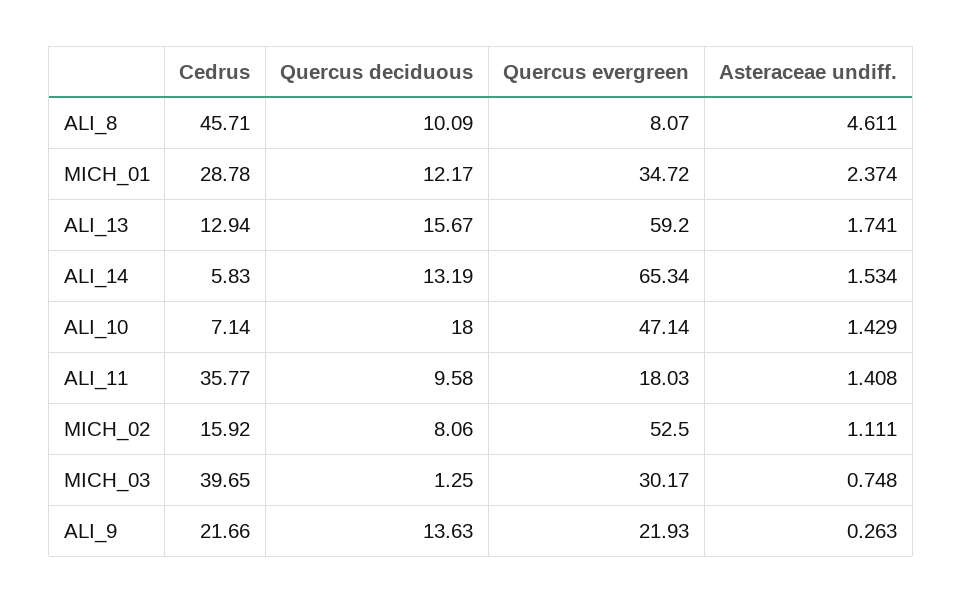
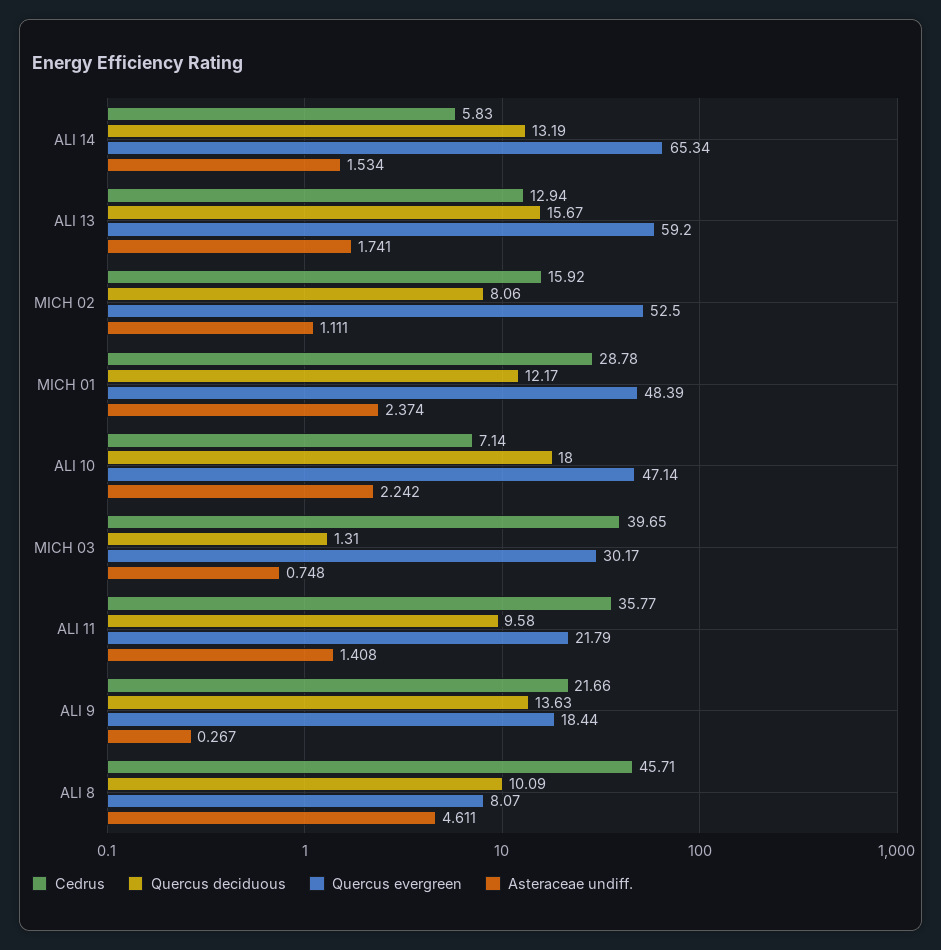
Quercus evergreen, MICH_01: 34.72 -> 48.39
Asteraceae undiff., ALI_10: 1.429 -> 2.242
Quercus evergreen, ALI_11: 18.03 -> 21.79
Quercus deciduous, MICH_03: 1.25 -> 1.31
Quercus evergreen, ALI_9: 21.93 -> 18.44
Asteraceae undiff., ALI_9: 0.263 -> 0.267

